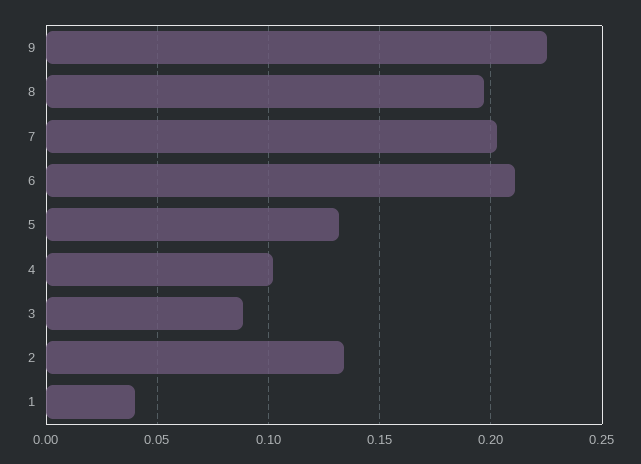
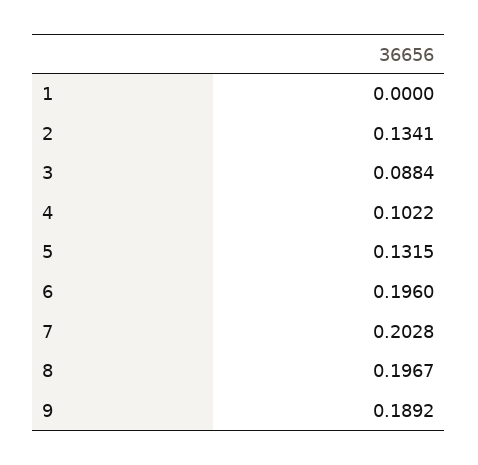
9: 0.225 -> 0.1892
6: 0.21 -> 0.196
1: 0.04 -> 0

